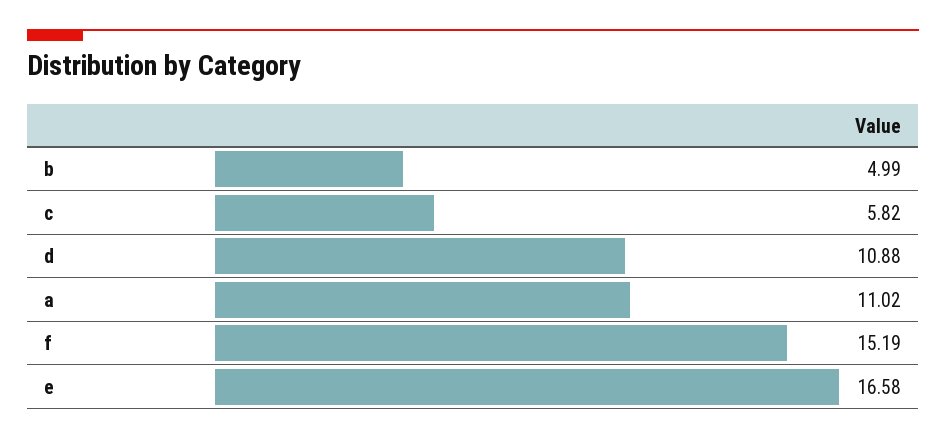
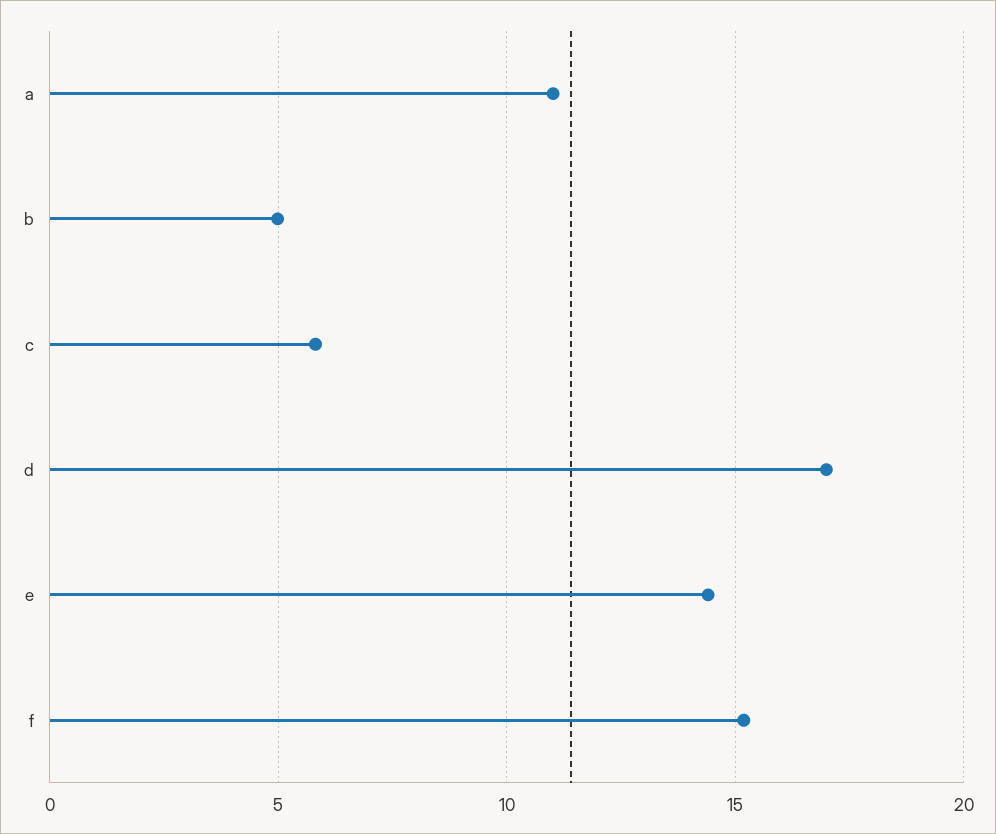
d: 10.88 -> 17
e: 16.58 -> 14.5

